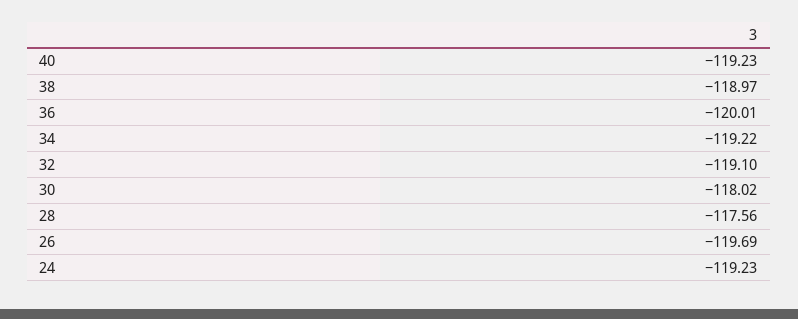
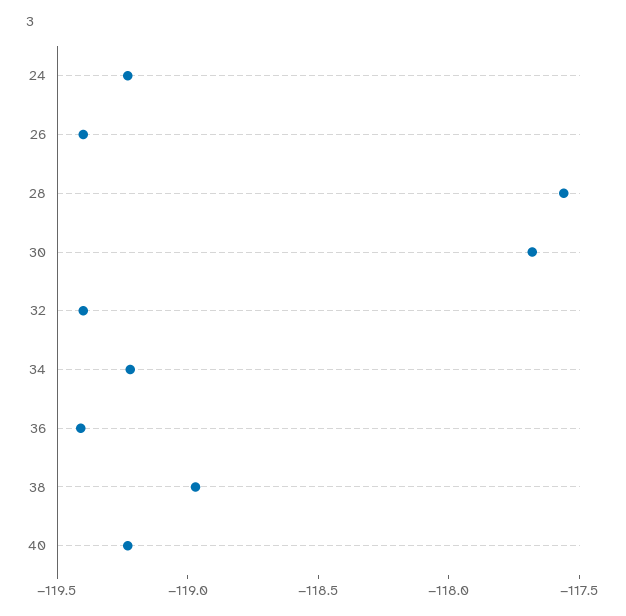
36: -120.01 -> -119.4
32: -119.1 -> -119.4
30: -118.02 -> -117.7
26: -119.69 -> -119.4

